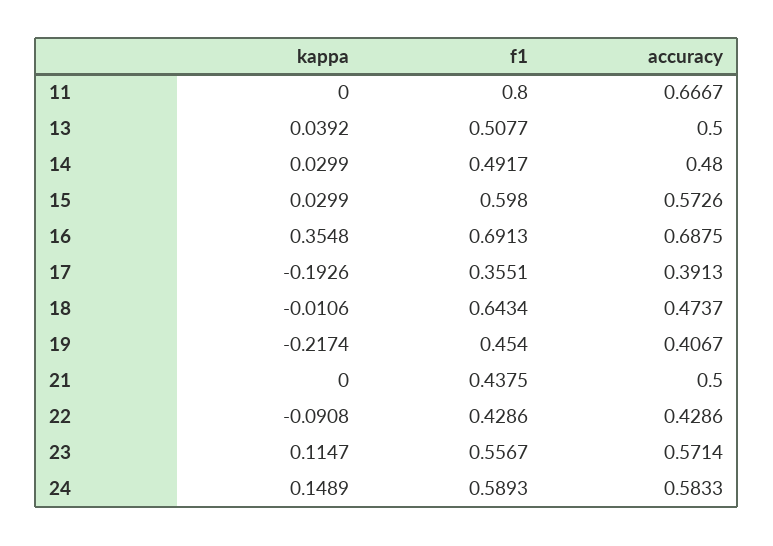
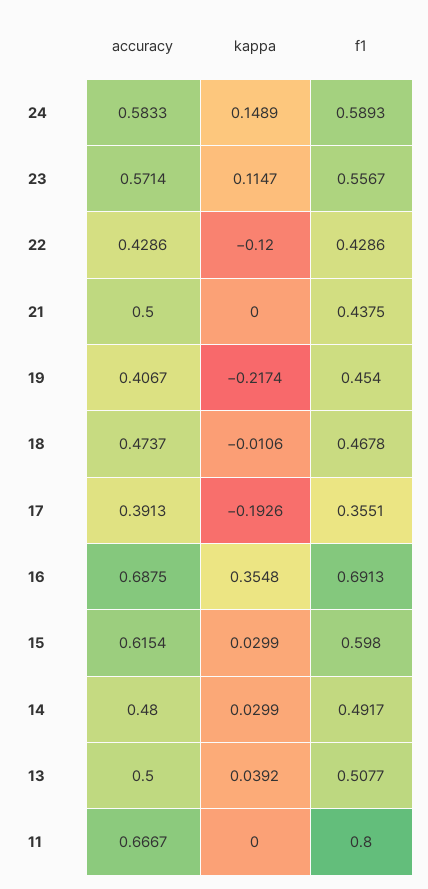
accuracy, 15: 0.5726 -> 0.6154
f1, 18: 0.6434 -> 0.4678
kappa, 22: -0.0908 -> -0.12

